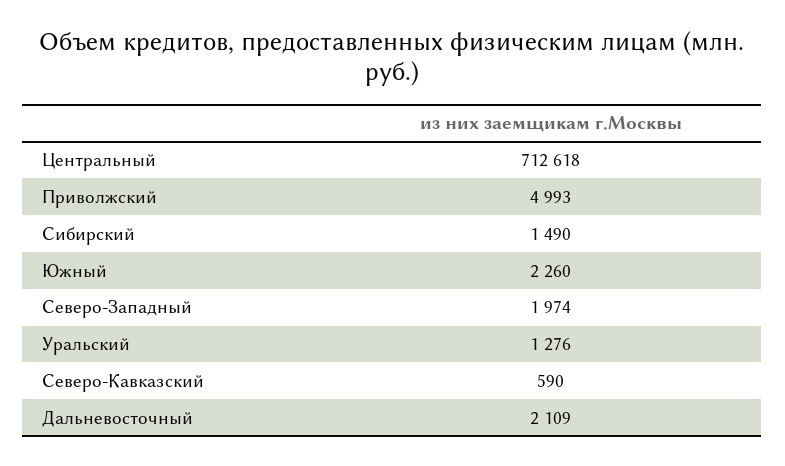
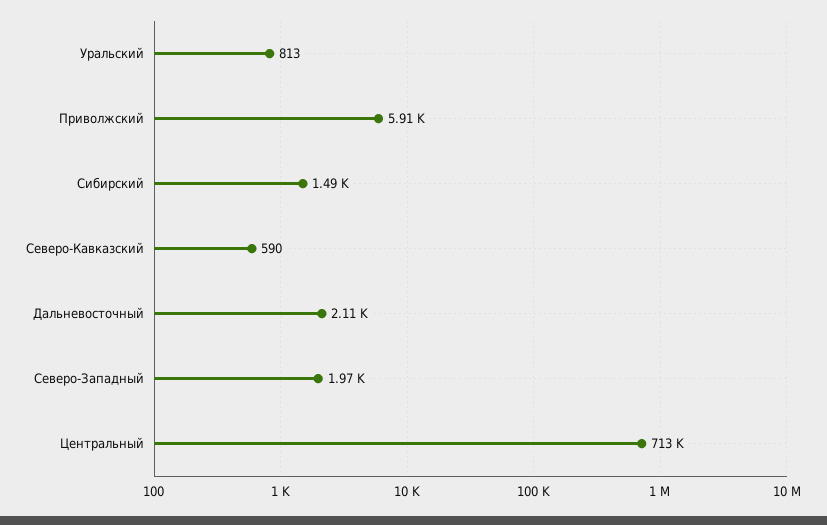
Приволжский: 4993 -> 5910
Южный: 2260 -> none
Уральский: 1276 -> 813

